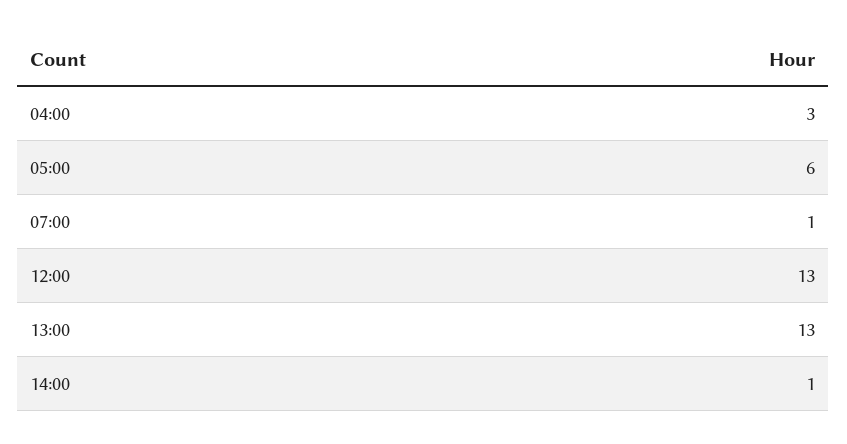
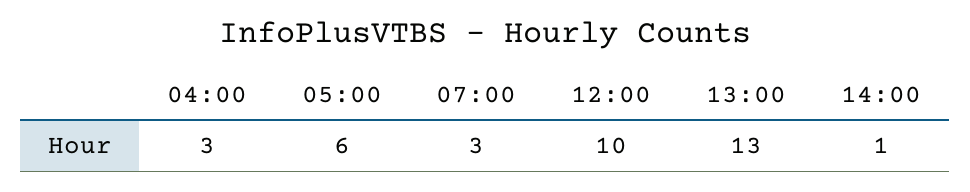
07:00: 1 -> 3
12:00: 13 -> 10

